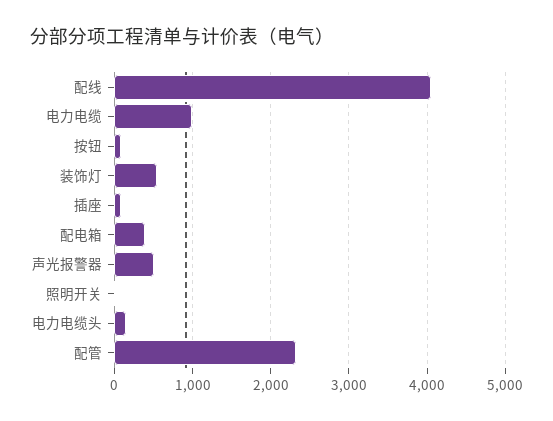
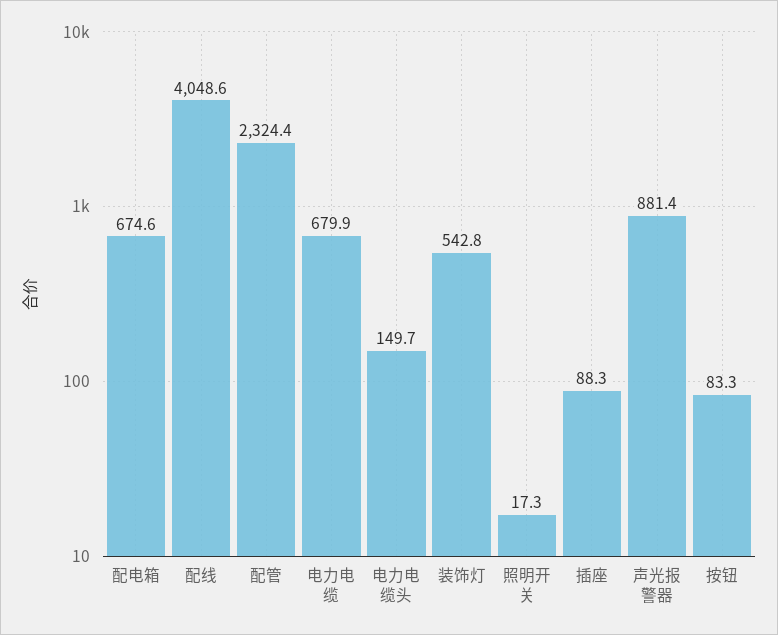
电力电缆: 1000 -> 679.9
配电箱: 400 -> 674.6
声光报警器: 500 -> 881.4

